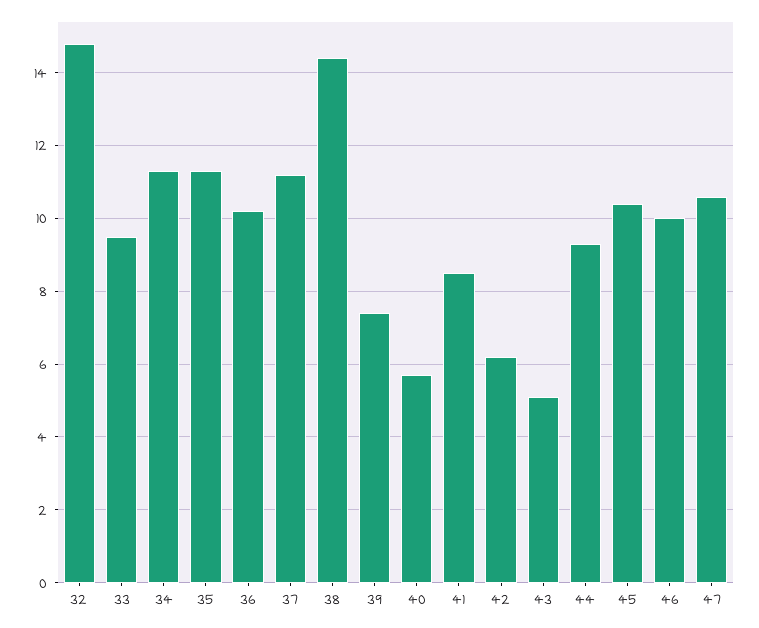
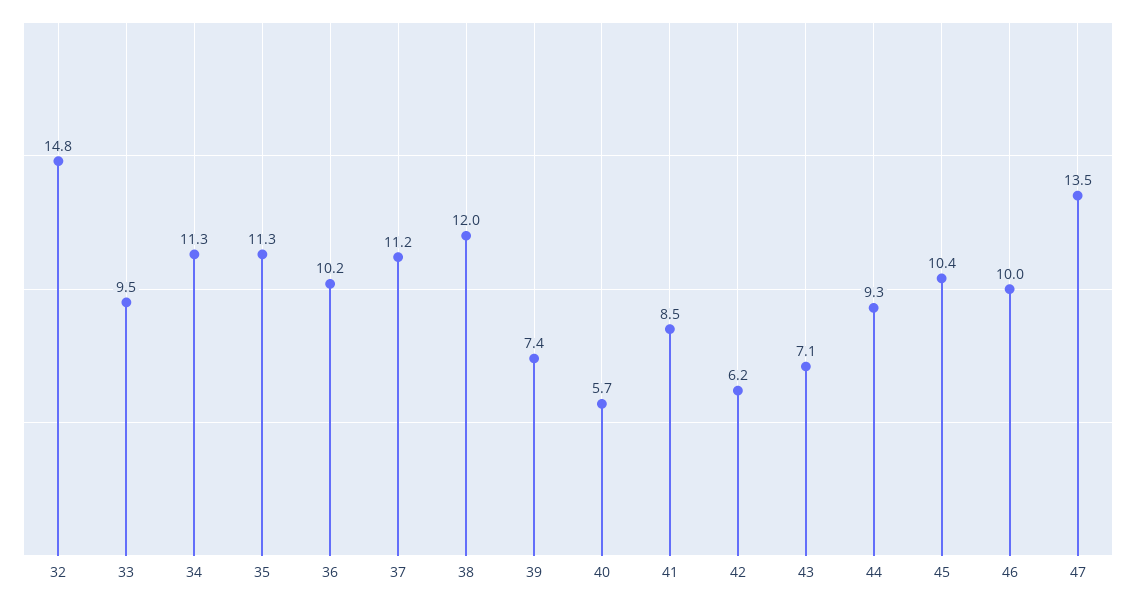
38: 14.5 -> 12
43: 5 -> 7.1
47: 10.5 -> 13.5

